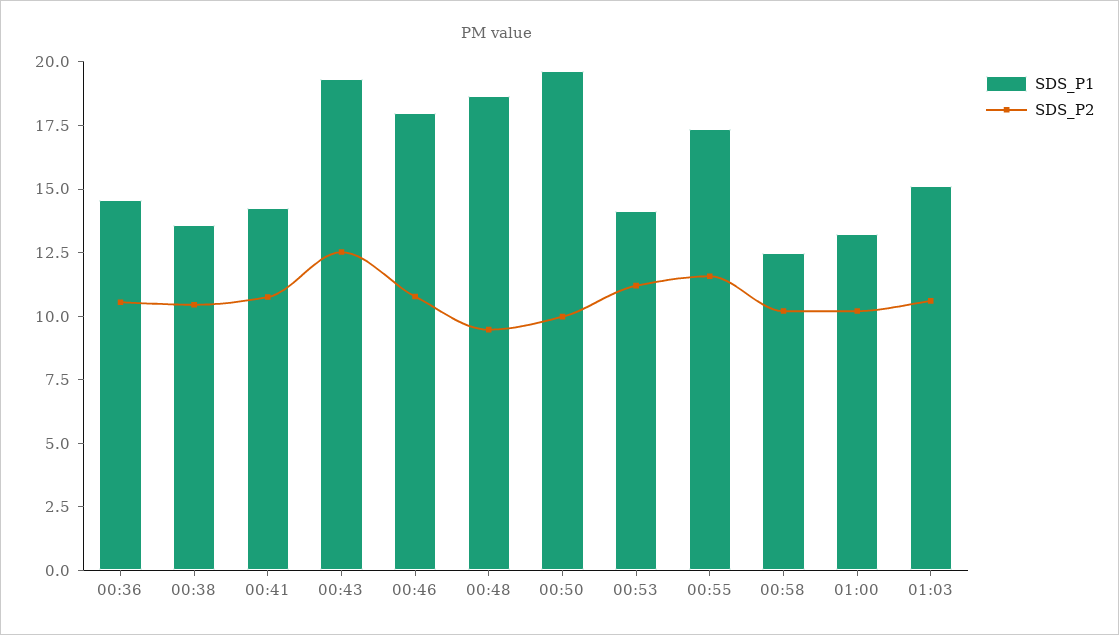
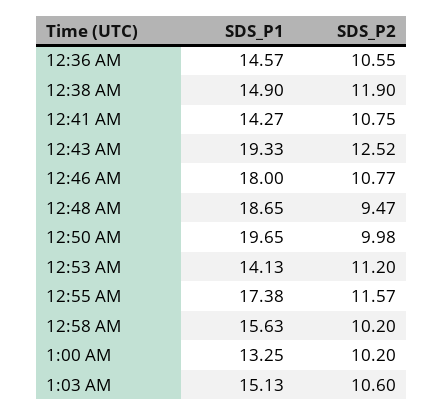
SDS_P1, 00:38: 13.5 -> 14.9
SDS_P2, 00:38: 10.5 -> 11.9
SDS_P1, 00:58: 12.5 -> 15.63

